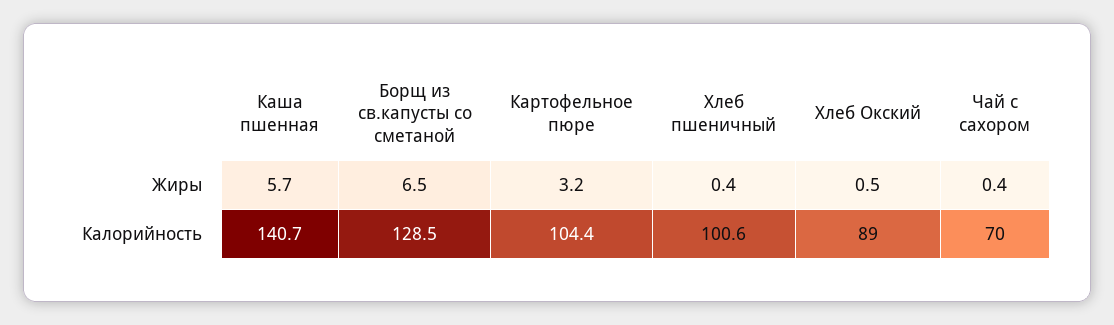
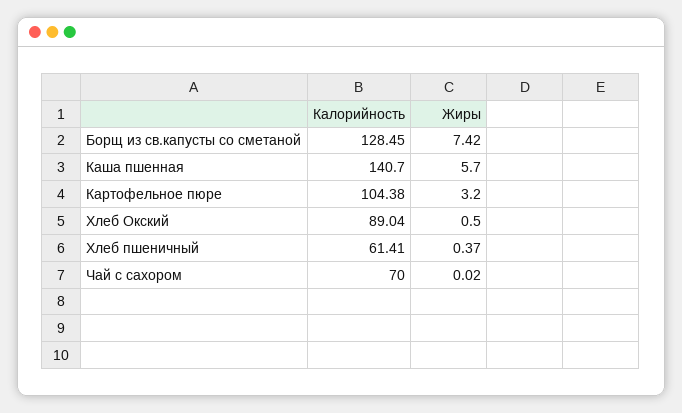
Борщ из св.капусты со сметаной, Жиры: 6.5 -> 7.42
Чай с сахором, Жиры: 0.4 -> 0.02
Хлеб пшеничный, Калорийность: 100.6 -> 61.41

